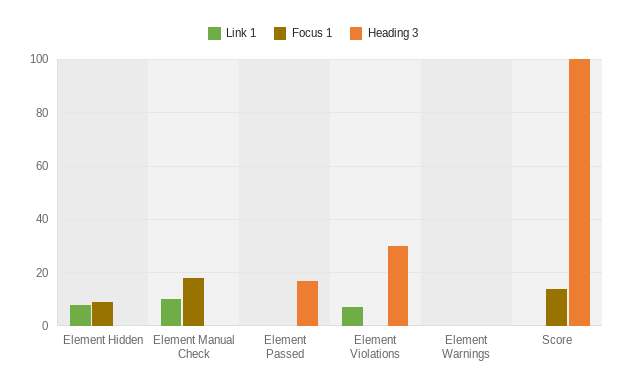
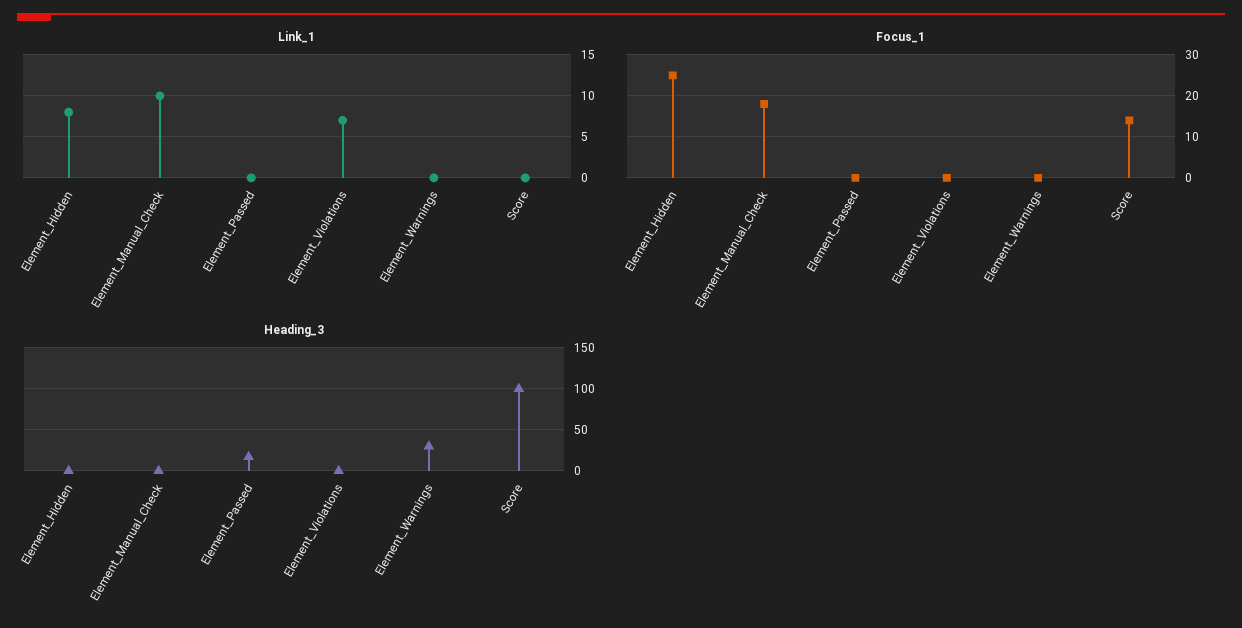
Focus 1, Element Hidden: 10 -> 25
Heading 3, Element Violations: 30 -> 0
Heading 3, Element Warnings: 0 -> 30

